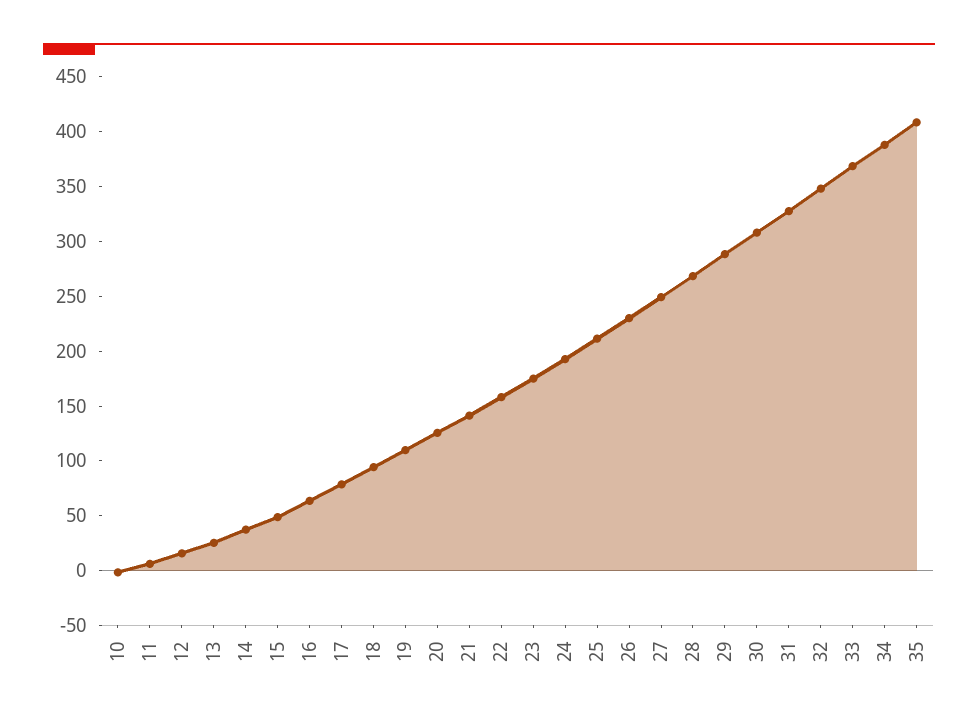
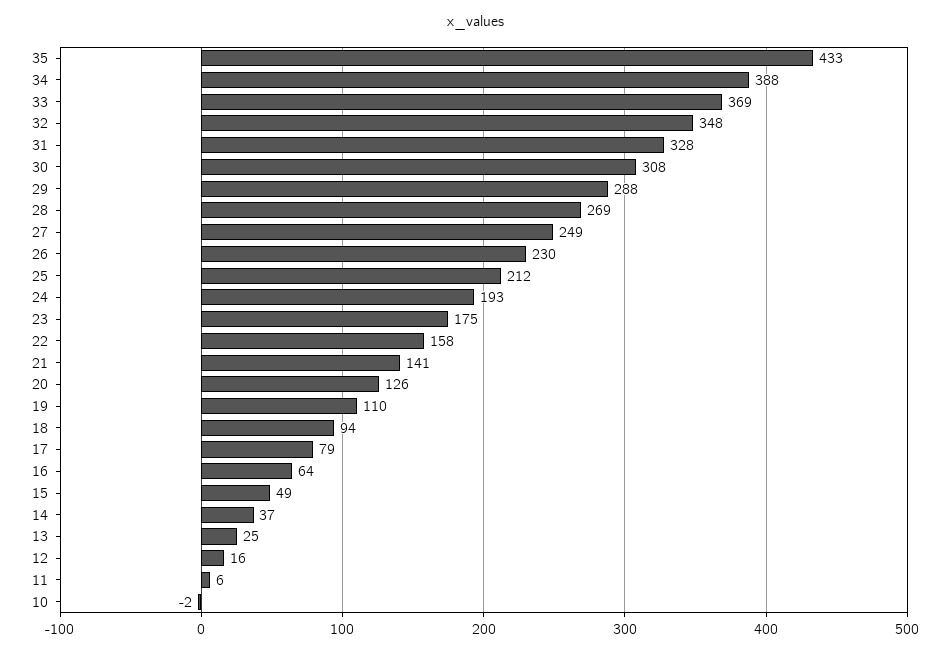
35: 410 -> 433

